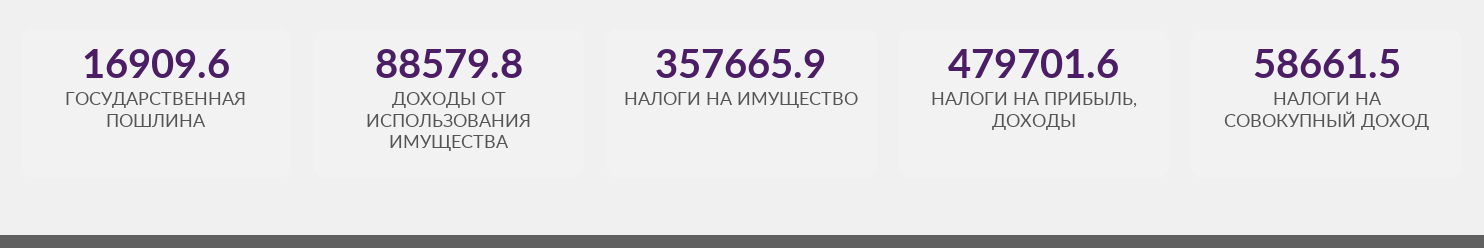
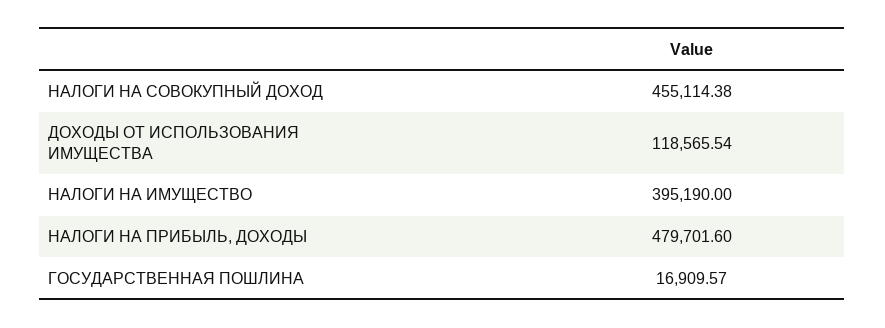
ДОХОДЫ ОТ ИСПОЛЬЗОВАНИЯ ИМУЩЕСТВА: 88579.8 -> 118565.54
НАЛОГИ НА ИМУЩЕСТВО: 357665.9 -> 395190
НАЛОГИ НА СОВОКУПНЫЙ ДОХОД: 58661.5 -> 455114.38

